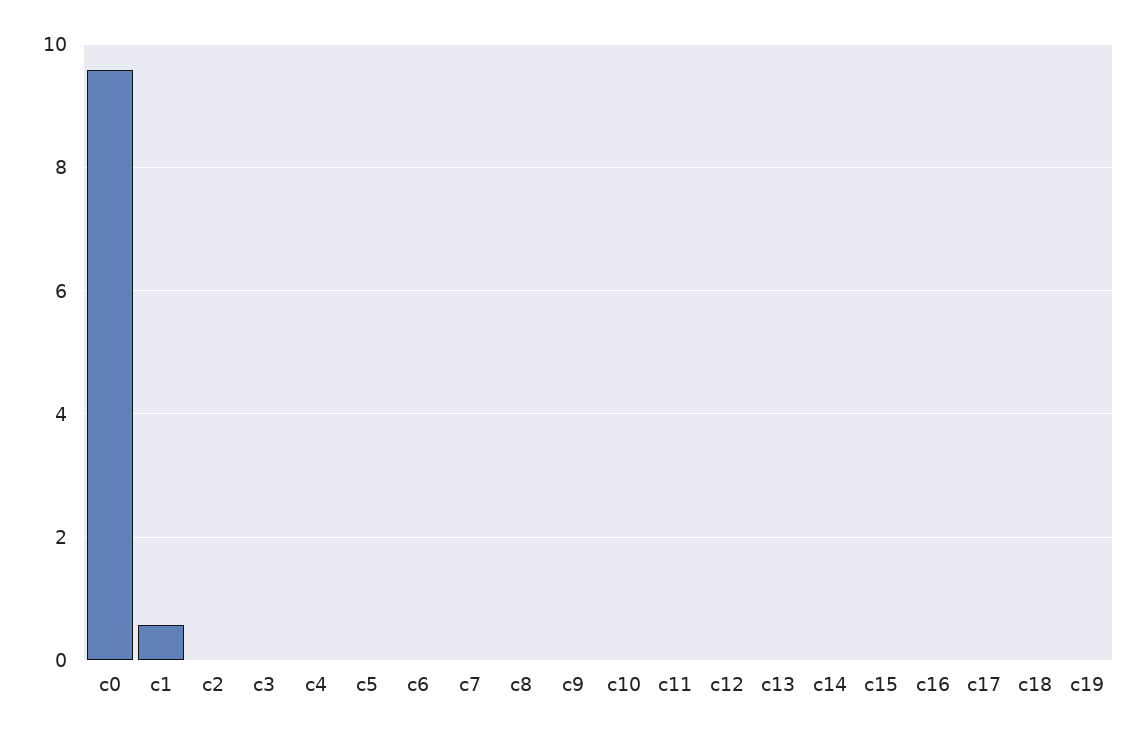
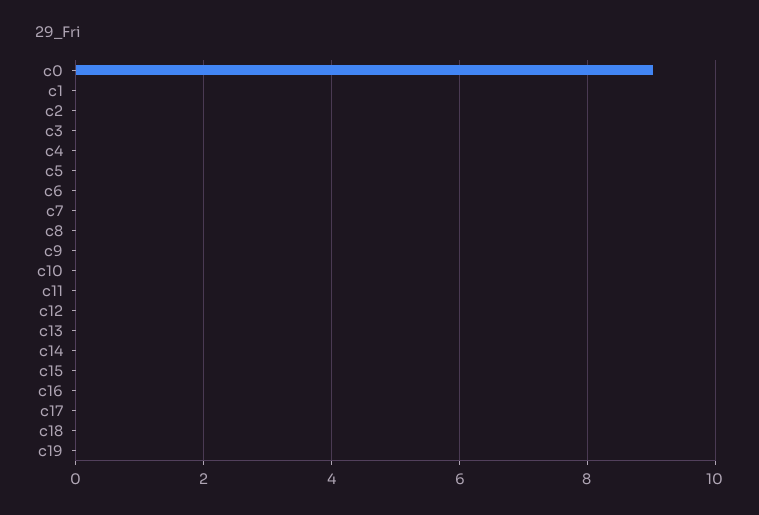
c0: 9.6 -> 9
c1: 0.6 -> 0

